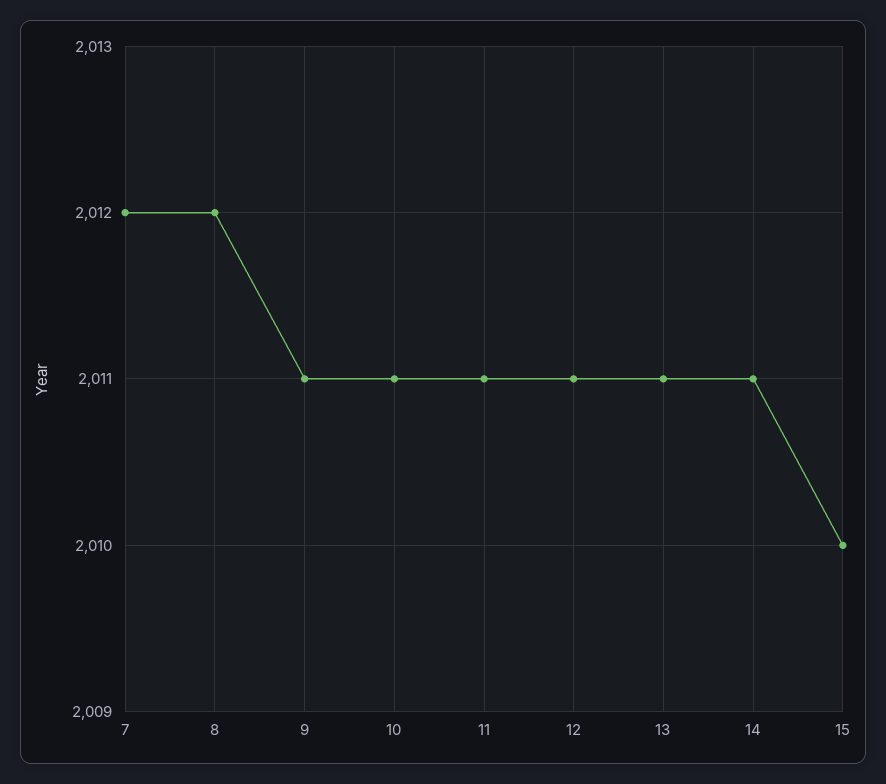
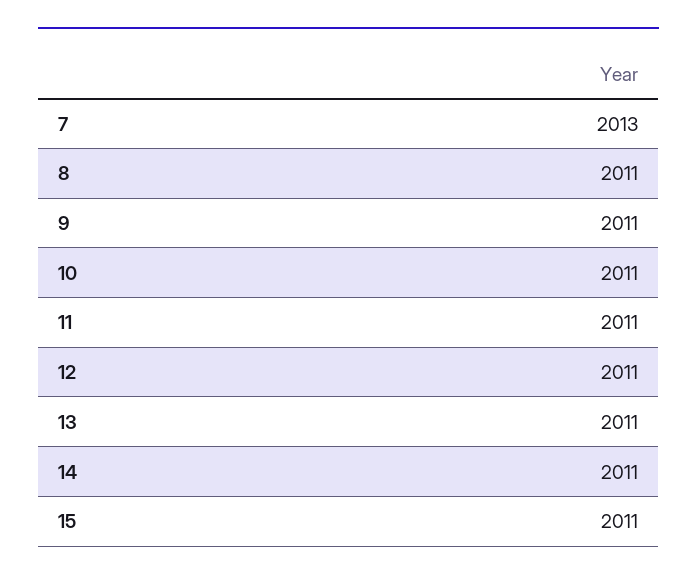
7: 2012 -> 2013
8: 2012 -> 2011
15: 2010 -> 2011

